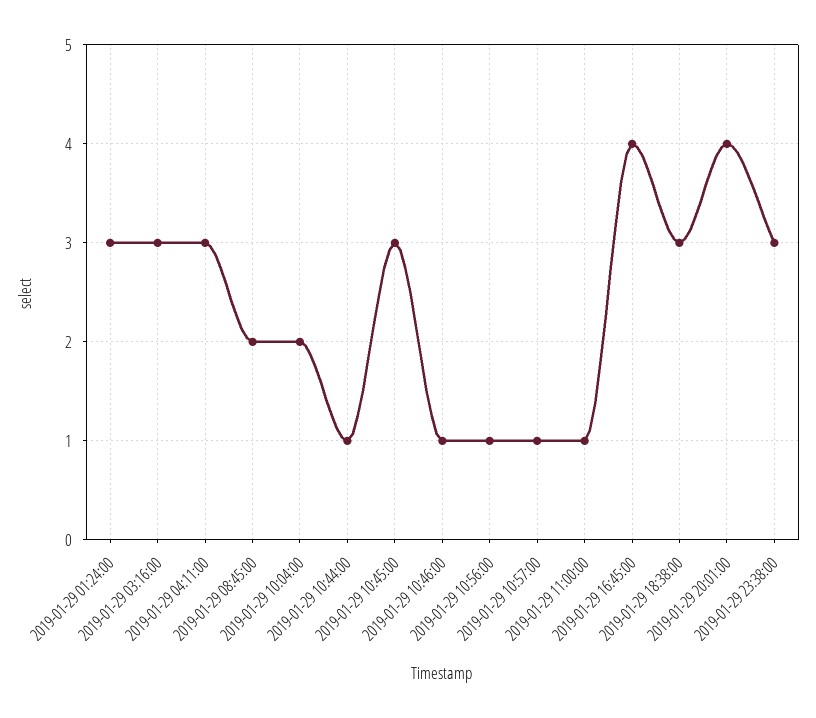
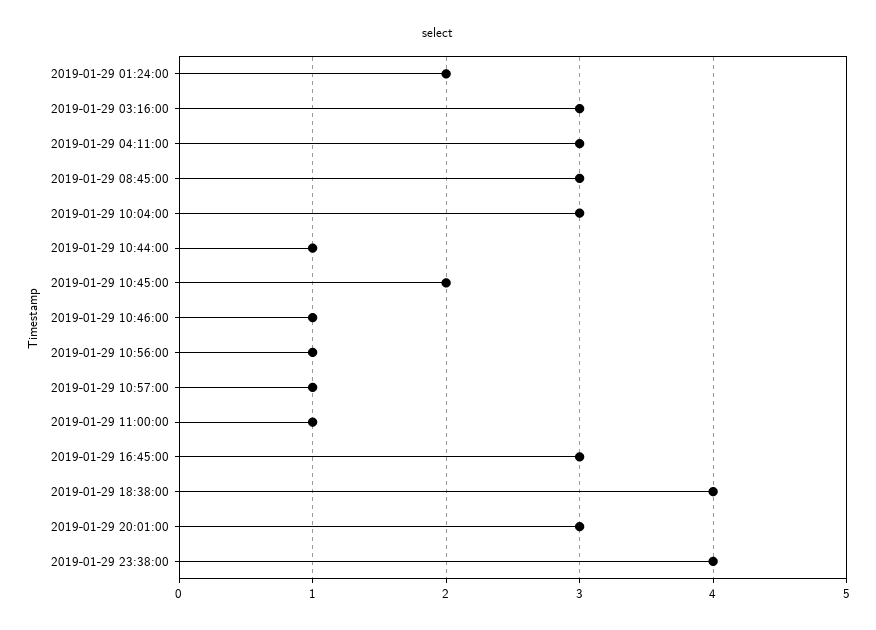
2019-01-29 01:24:00: 3 -> 2
2019-01-29 08:45:00: 2 -> 3
2019-01-29 10:04:00: 2 -> 3
2019-01-29 10:45:00: 3 -> 2
2019-01-29 16:45:00: 4 -> 3
2019-01-29 18:38:00: 3 -> 4
2019-01-29 20:01:00: 4 -> 3
2019-01-29 23:38:00: 3 -> 4

